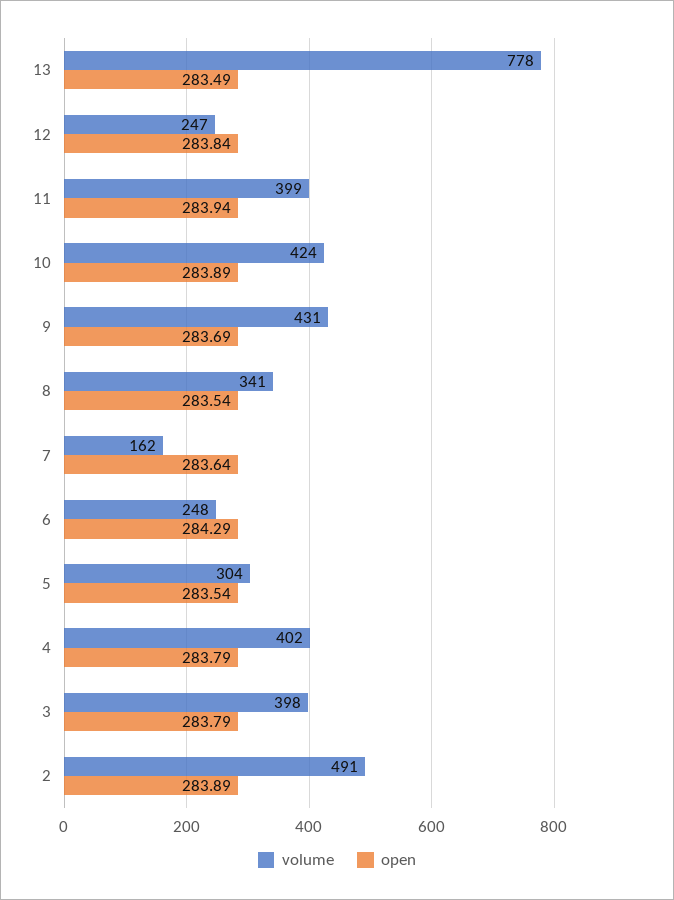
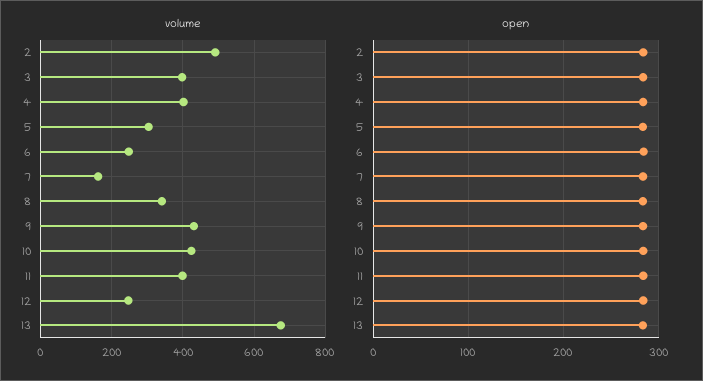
volume, 13: 778 -> 680

